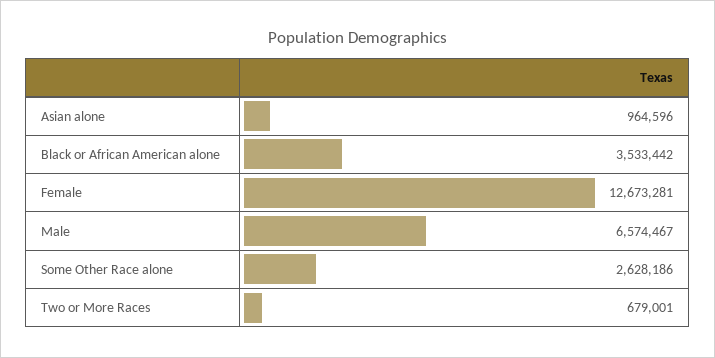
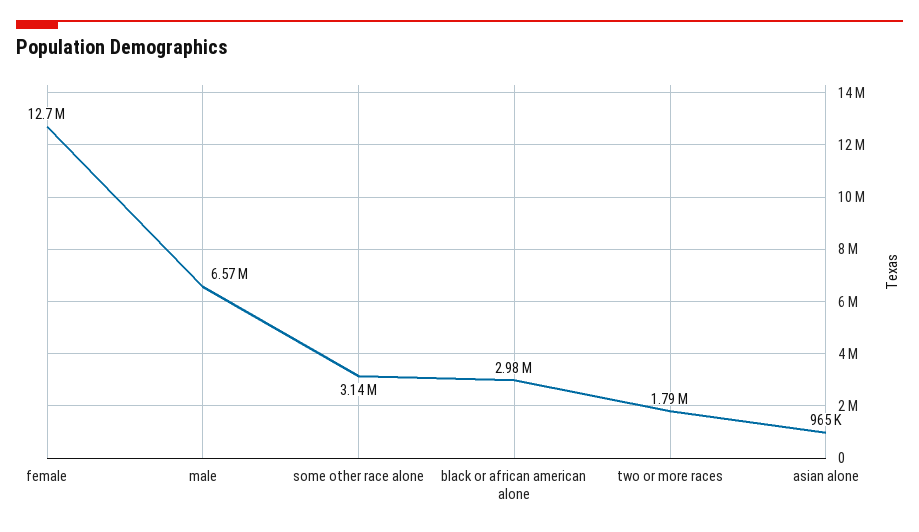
Black or African American alone: 3533442 -> 2980000
Some Other Race alone: 2628186 -> 3140000
Two or More Races: 679001 -> 1790000

